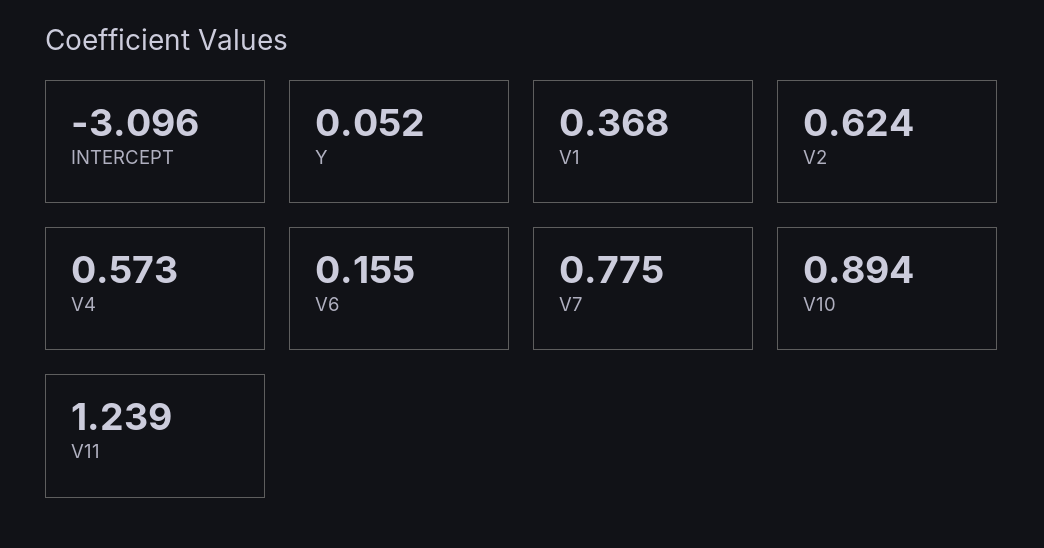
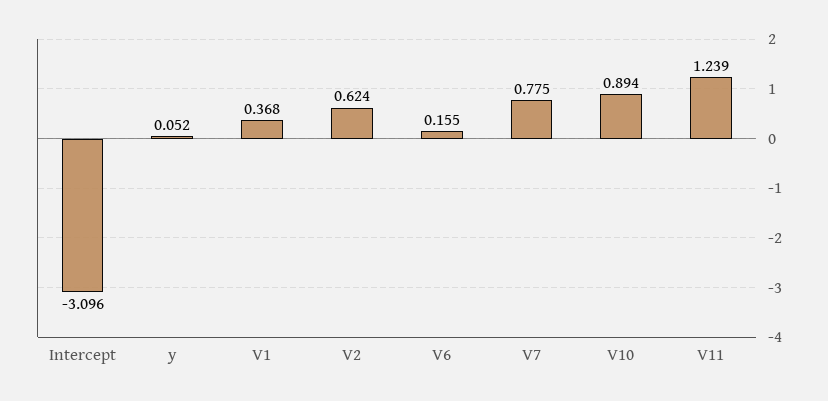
V4: 0.573 -> none

